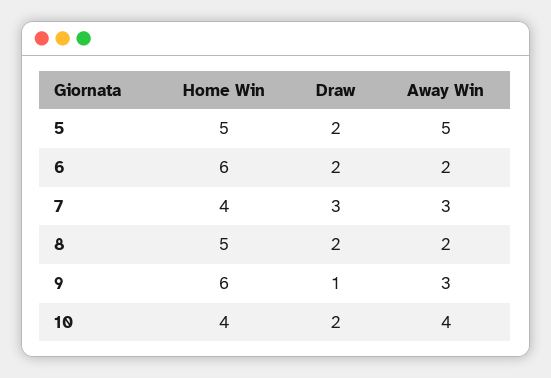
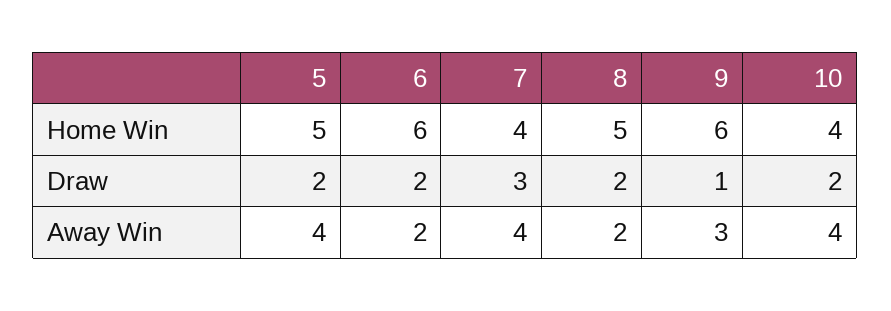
Away Win, 5: 5 -> 4
Away Win, 7: 3 -> 4

